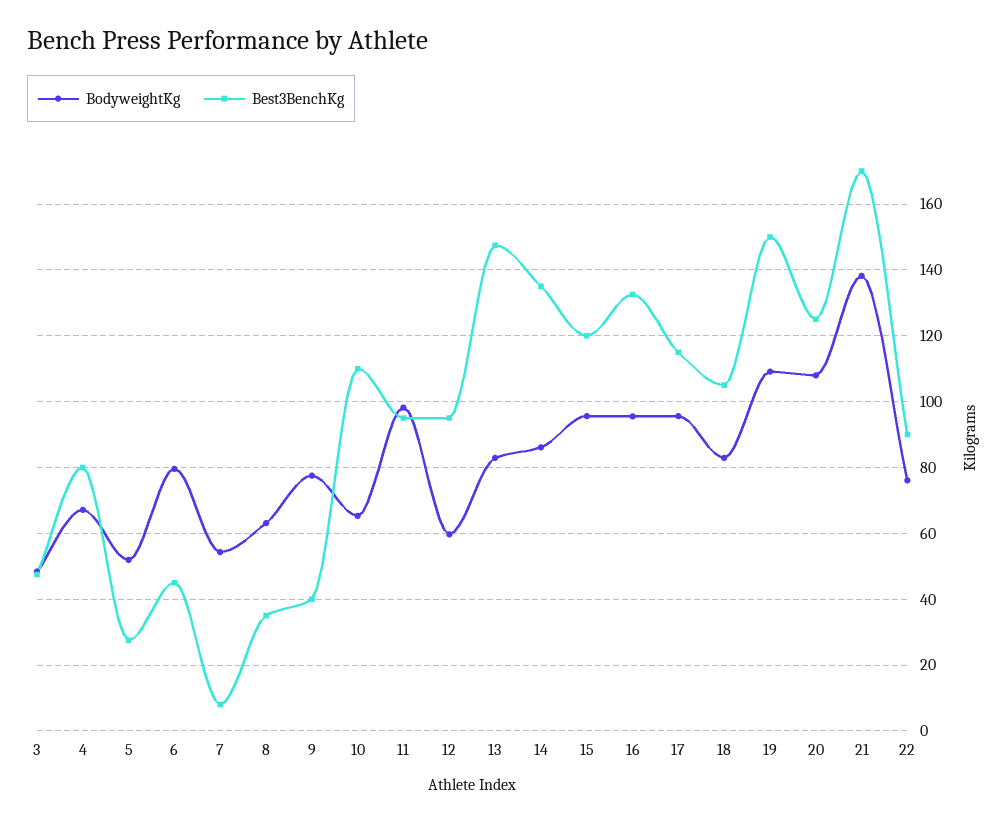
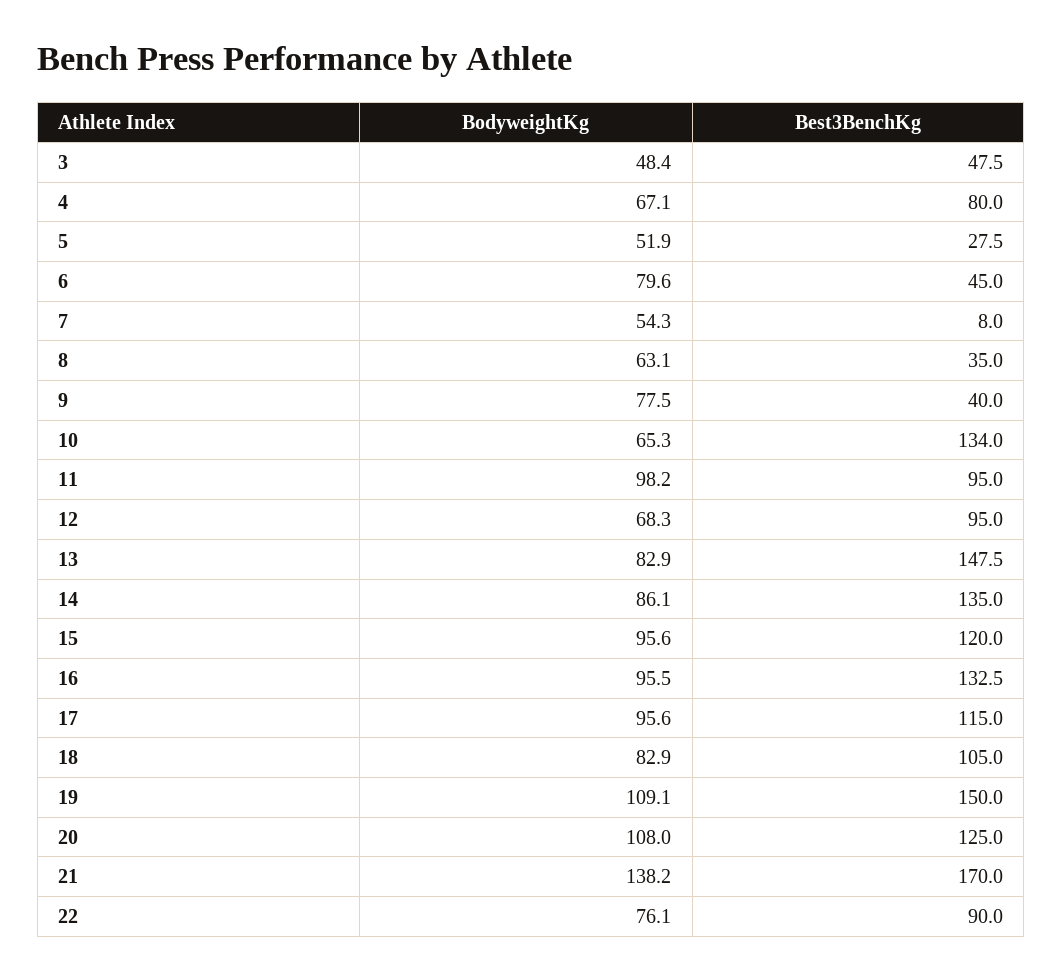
Best3BenchKg, 10: 110 -> 134
BodyweightKg, 12: 60 -> 68.3

